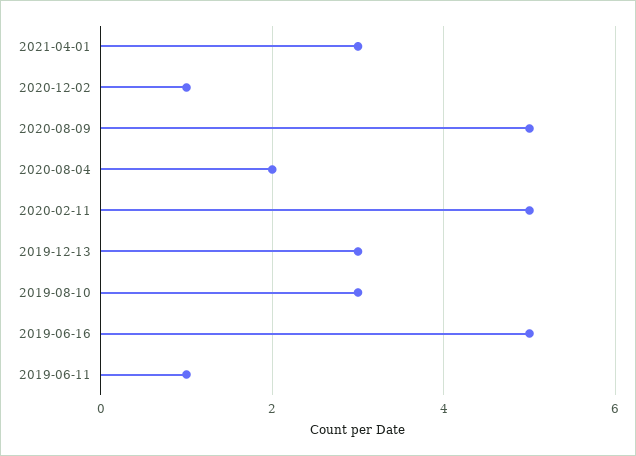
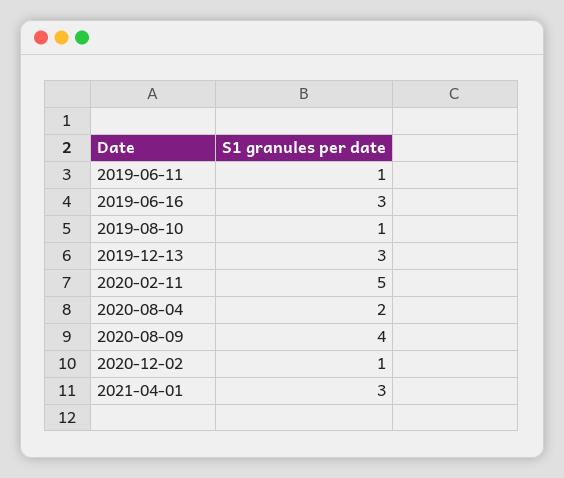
2020-08-09: 5 -> 4
2019-08-10: 3 -> 1
2019-06-16: 5 -> 3

